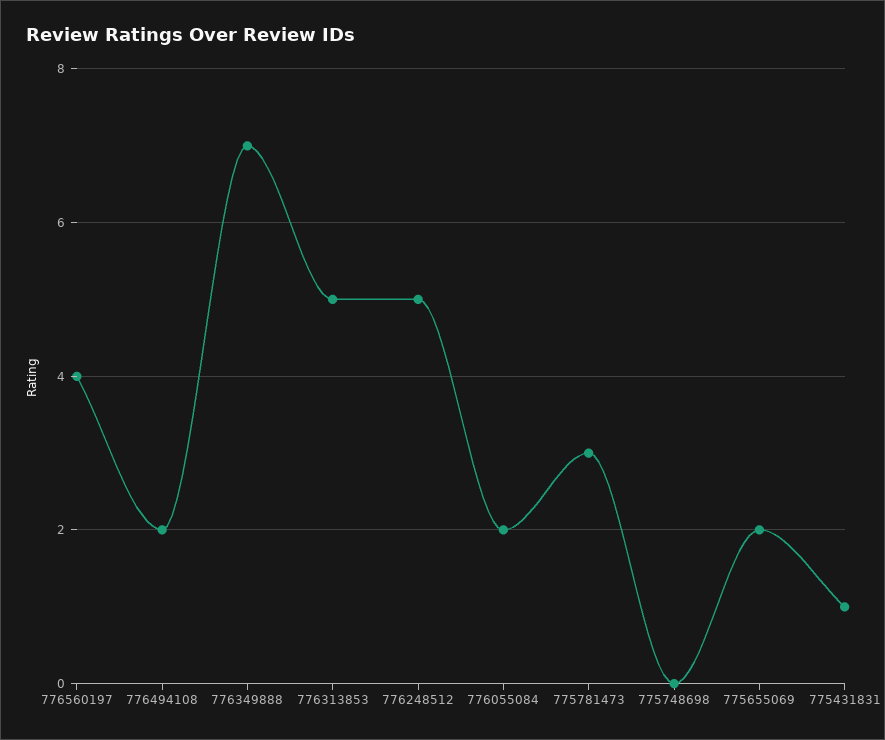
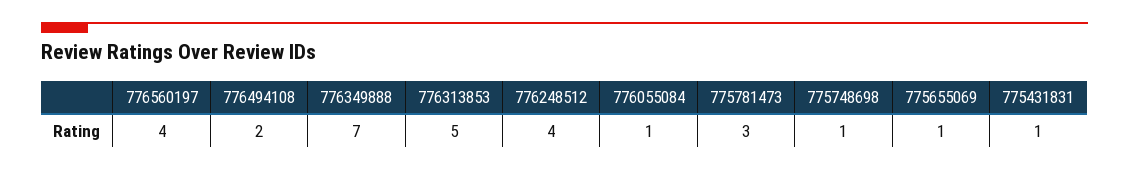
776248512: 5 -> 4
776055084: 2 -> 1
775748698: 0 -> 1
775655069: 2 -> 1

